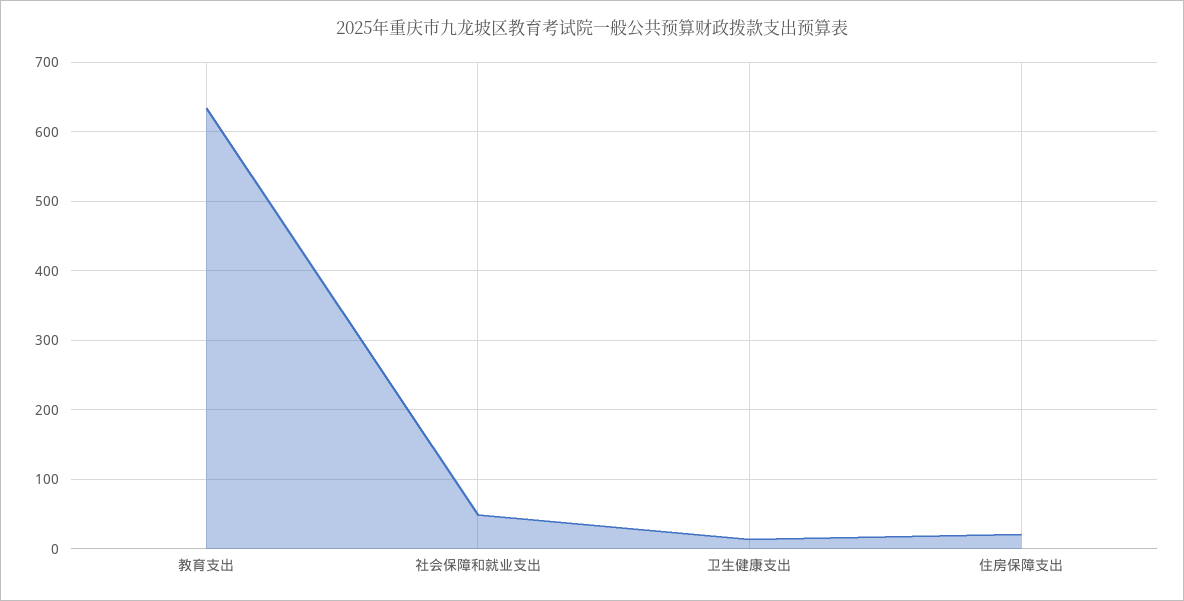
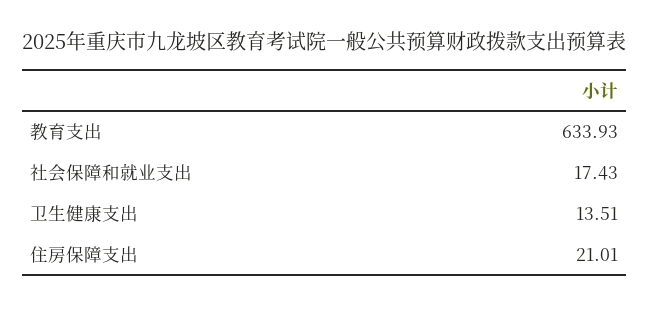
社会保障和就业支出: 50 -> 17.43

